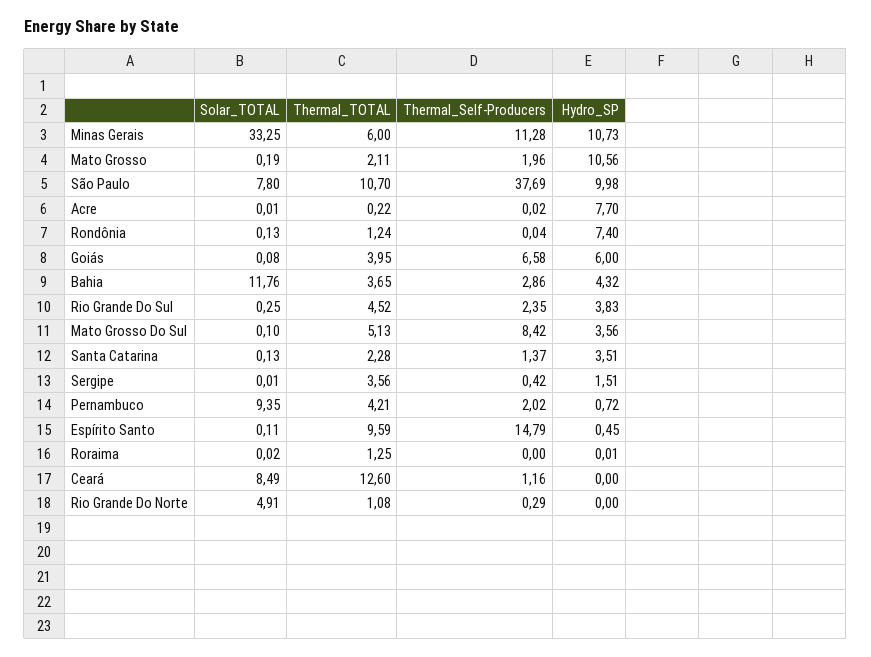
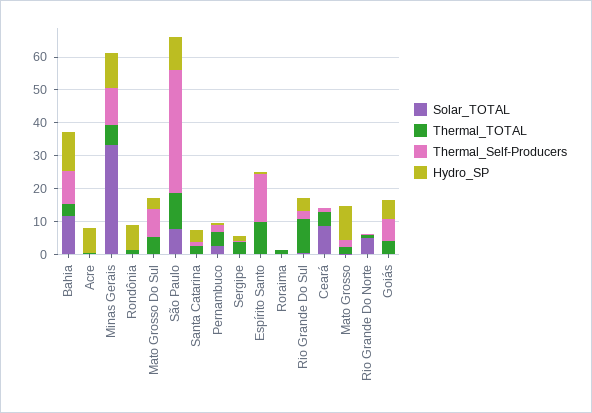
Thermal_Self-Producers, Bahia: 2.86 -> 10
Hydro_SP, Bahia: 4.32 -> 12.5
Thermal_TOTAL, Rio Grande Do Sul: 4.52 -> 10
Solar_TOTAL, Pernambuco: 9.35 -> 2.5
Thermal_TOTAL, Ceará: 12.6 -> 5

